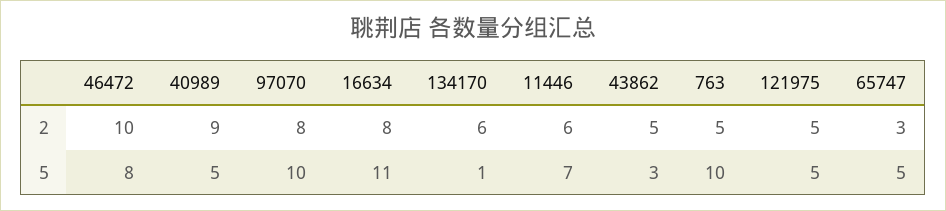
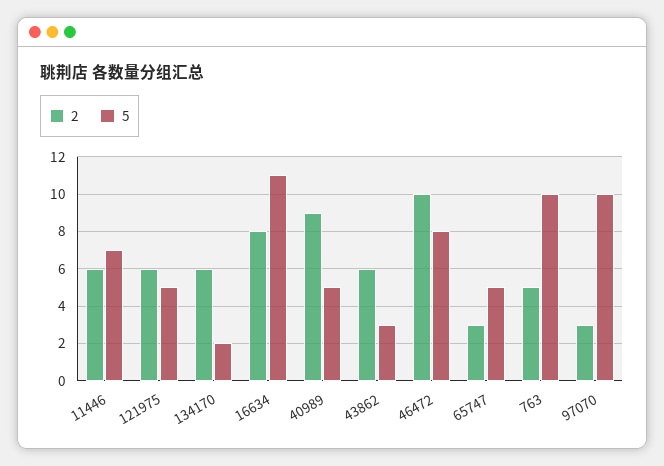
2, 97070: 8 -> 3
2, 43862: 5 -> 6
2, 121975: 5 -> 6
5, 134170: 1 -> 2

